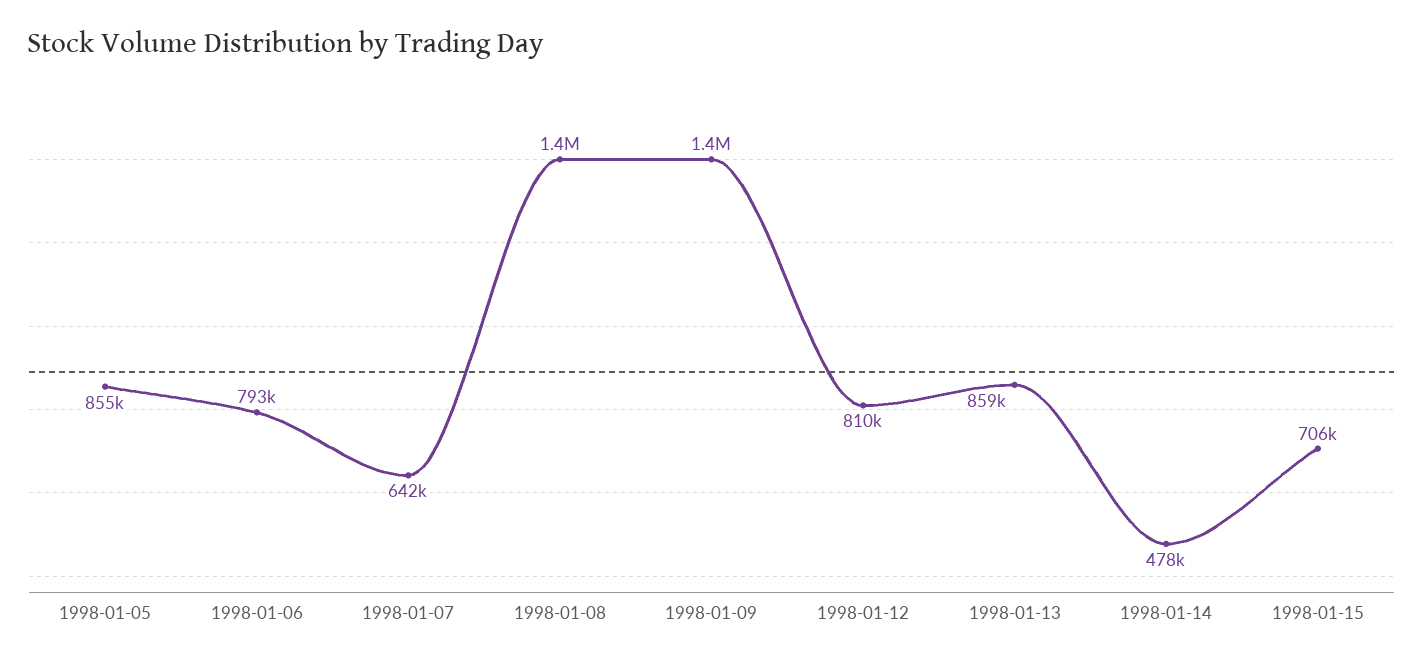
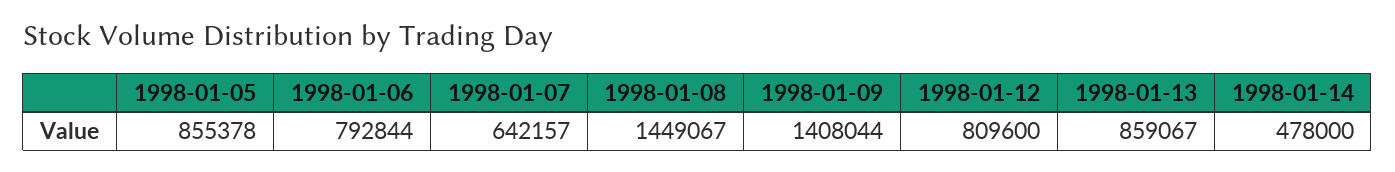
1998-01-15: 706000 -> none

